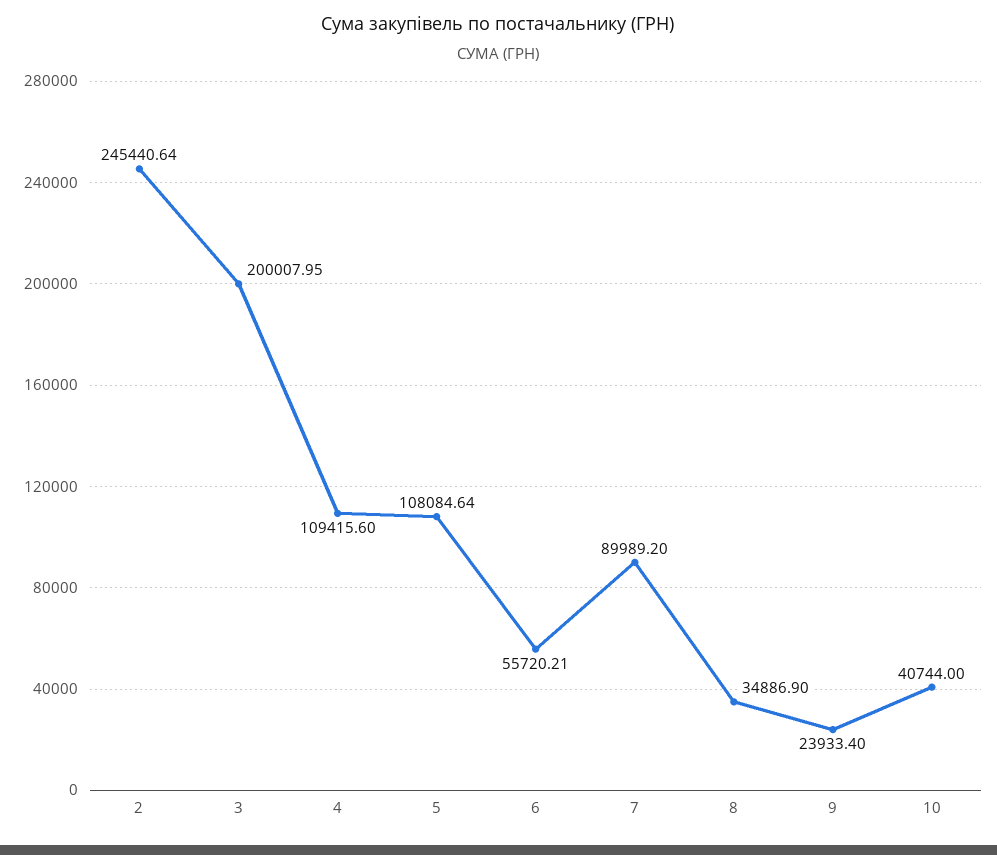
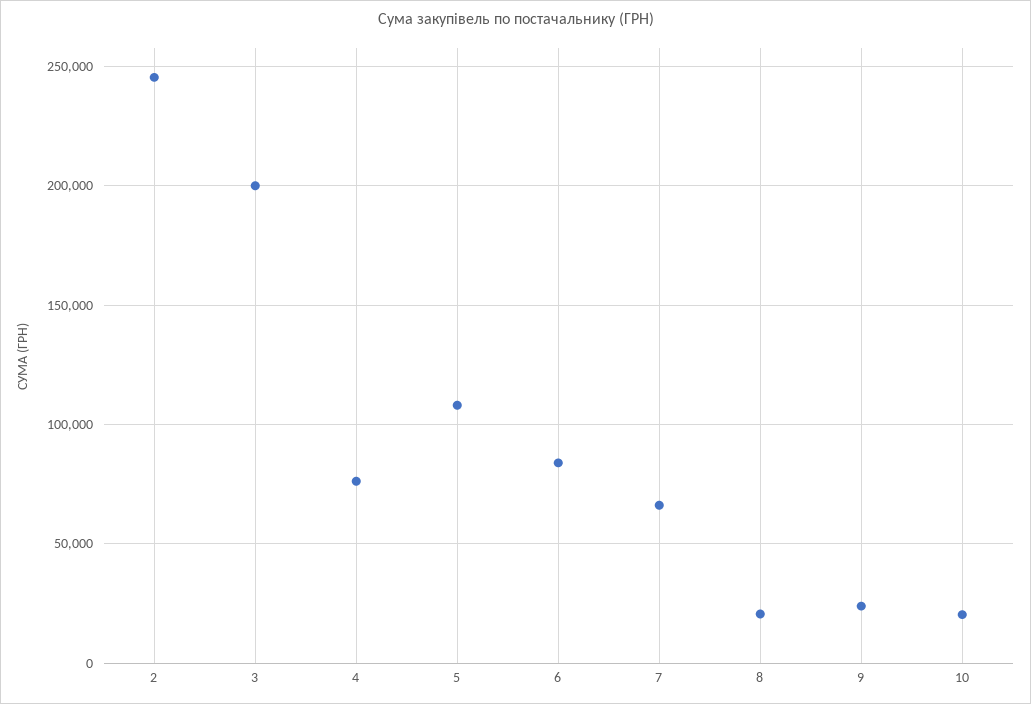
4: 109415.6 -> 75000
6: 55720.21 -> 85000
7: 89989.2 -> 65000
8: 34886.9 -> 20000
10: 40744 -> 20000

